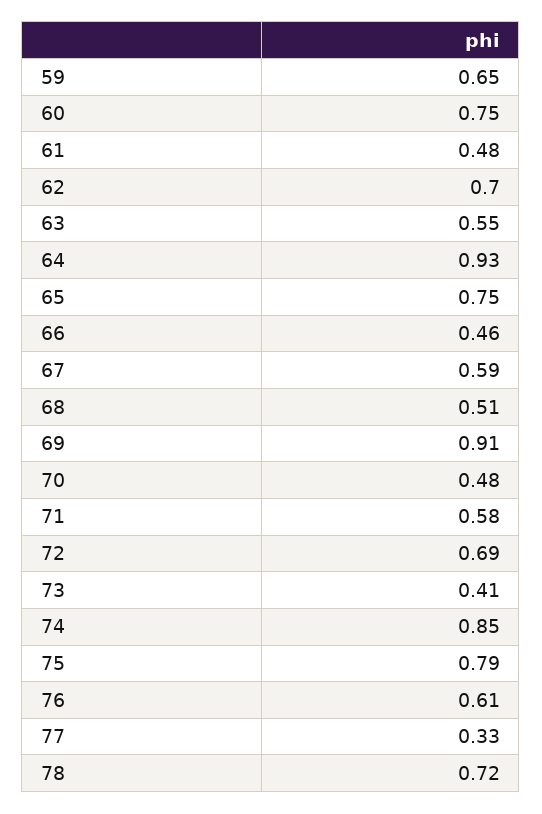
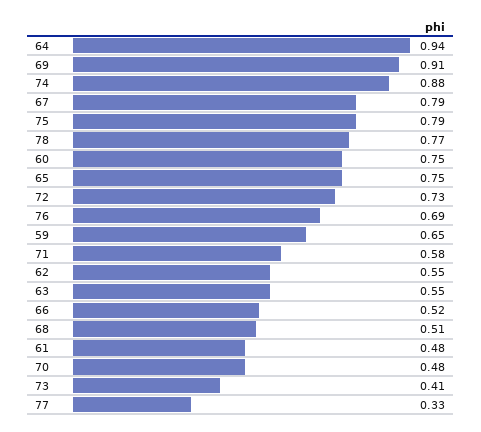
62: 0.7 -> 0.55
64: 0.93 -> 0.94
66: 0.46 -> 0.52
67: 0.59 -> 0.79
72: 0.69 -> 0.73
74: 0.85 -> 0.88
76: 0.61 -> 0.69
78: 0.72 -> 0.77

